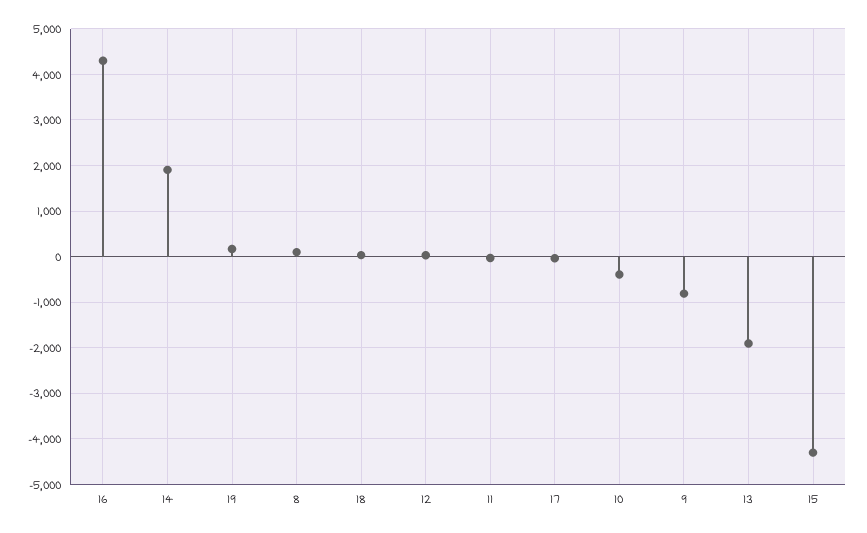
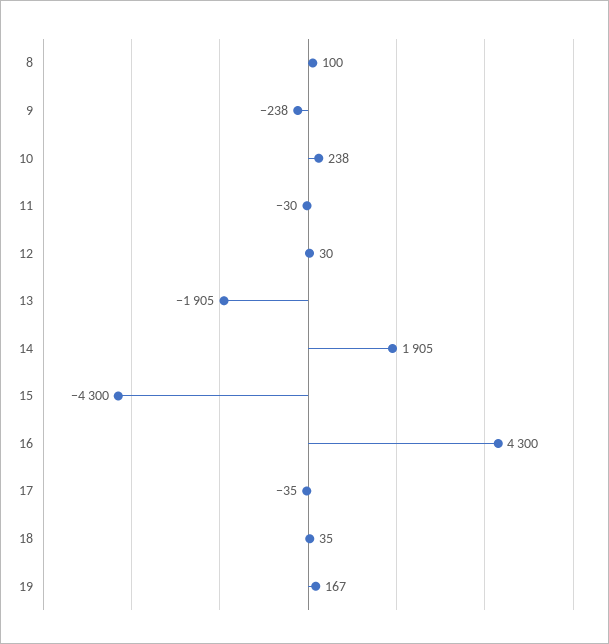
10: -400 -> 238
9: -800 -> -238

